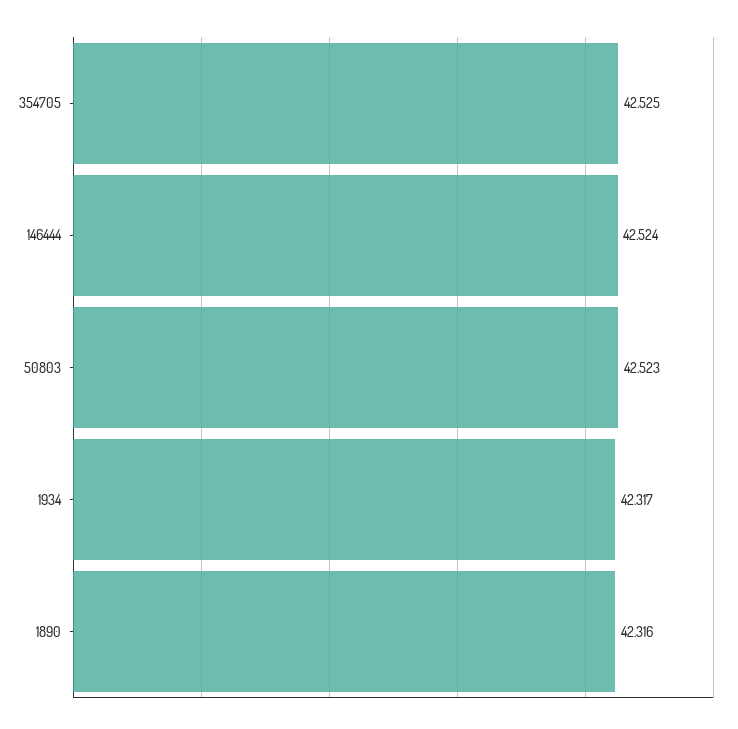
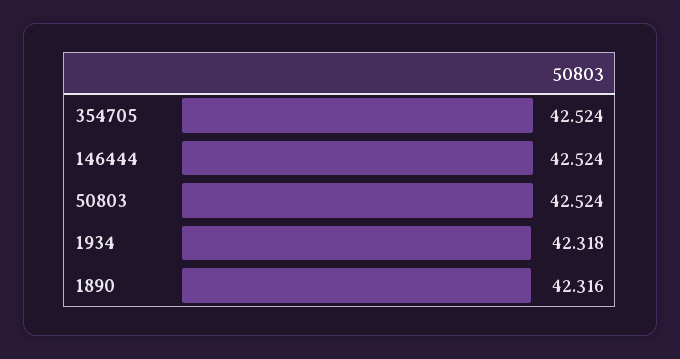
354705: 42.525 -> 42.524
50803: 42.523 -> 42.524
1934: 42.317 -> 42.318

